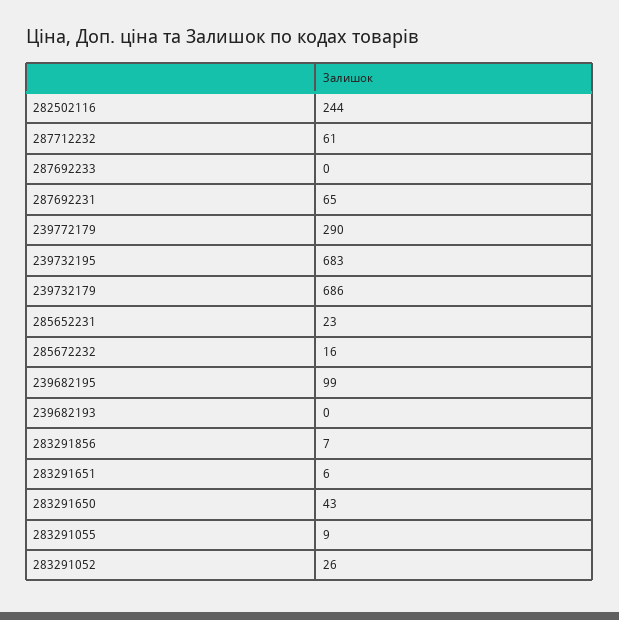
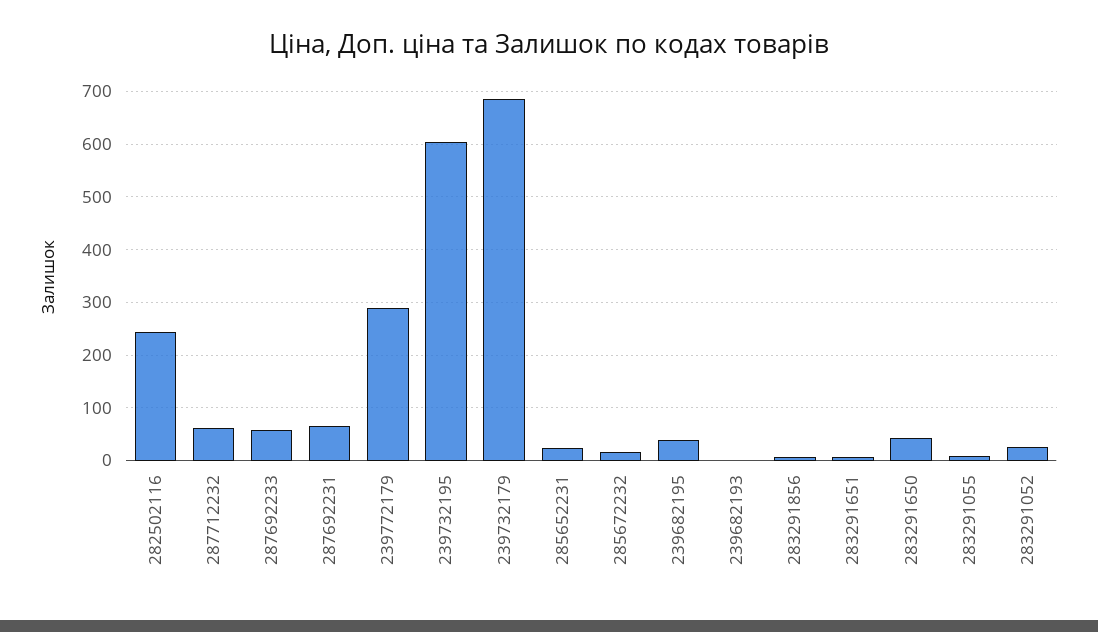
287692233: 0 -> 60
239732195: 683 -> 600
239682195: 99 -> 40

